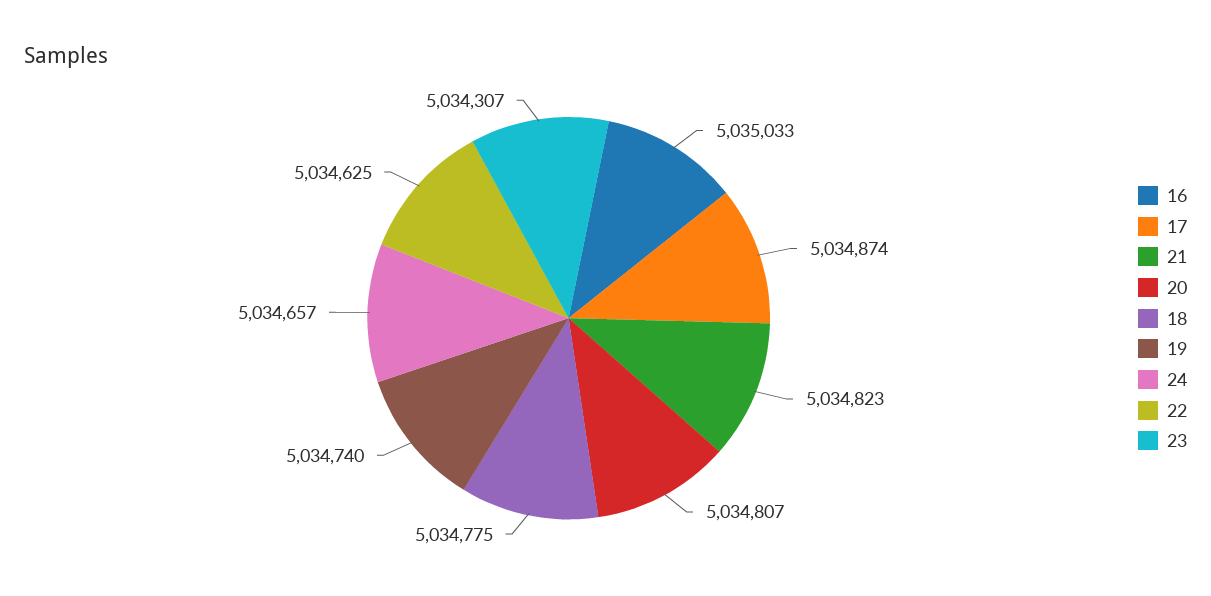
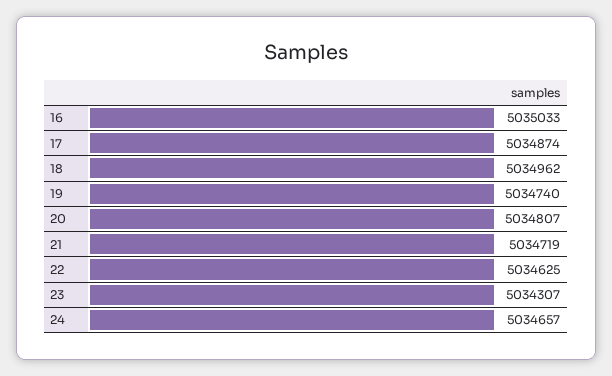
21: 5034823 -> 5034719
18: 5034775 -> 5034962

